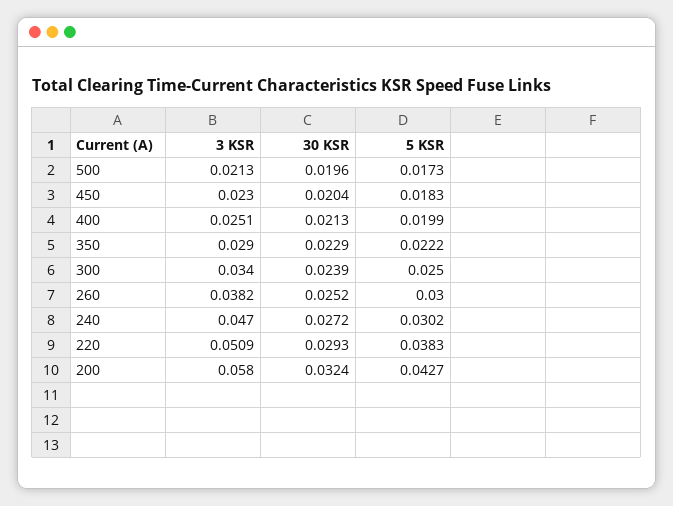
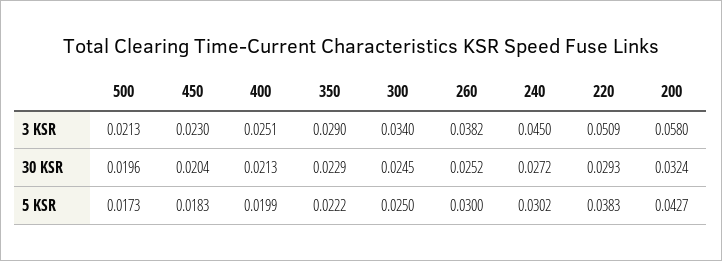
30 KSR, 300: 0.0239 -> 0.0245
3 KSR, 240: 0.047 -> 0.045

